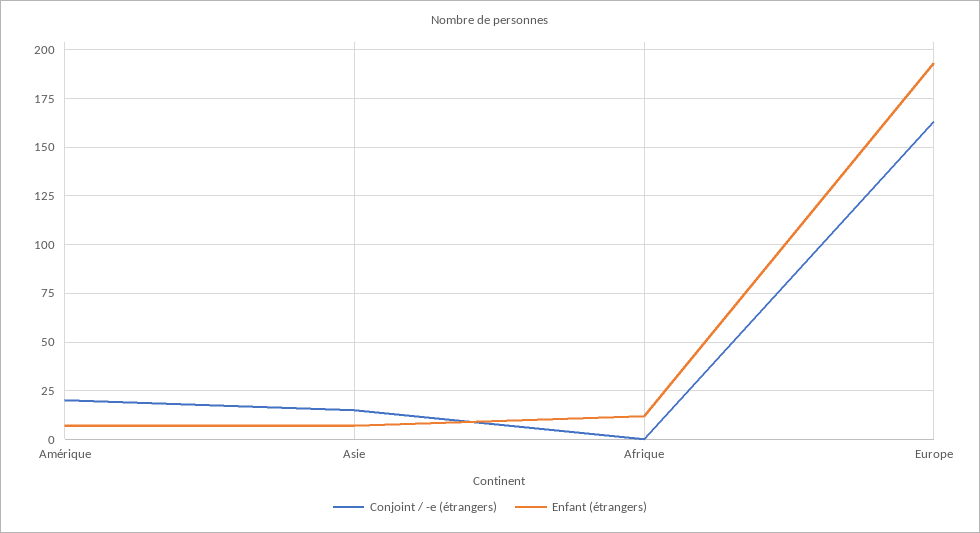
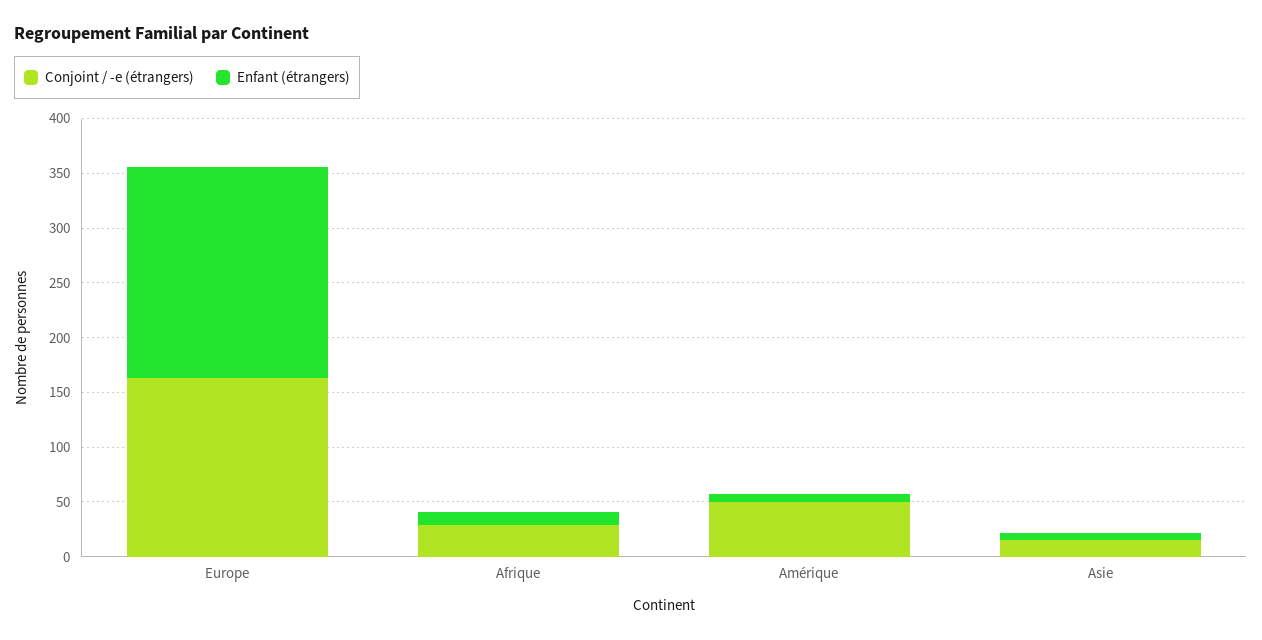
Conjoint / -e (étrangers), Amérique: 20 -> 50
Conjoint / -e (étrangers), Afrique: 0 -> 30

